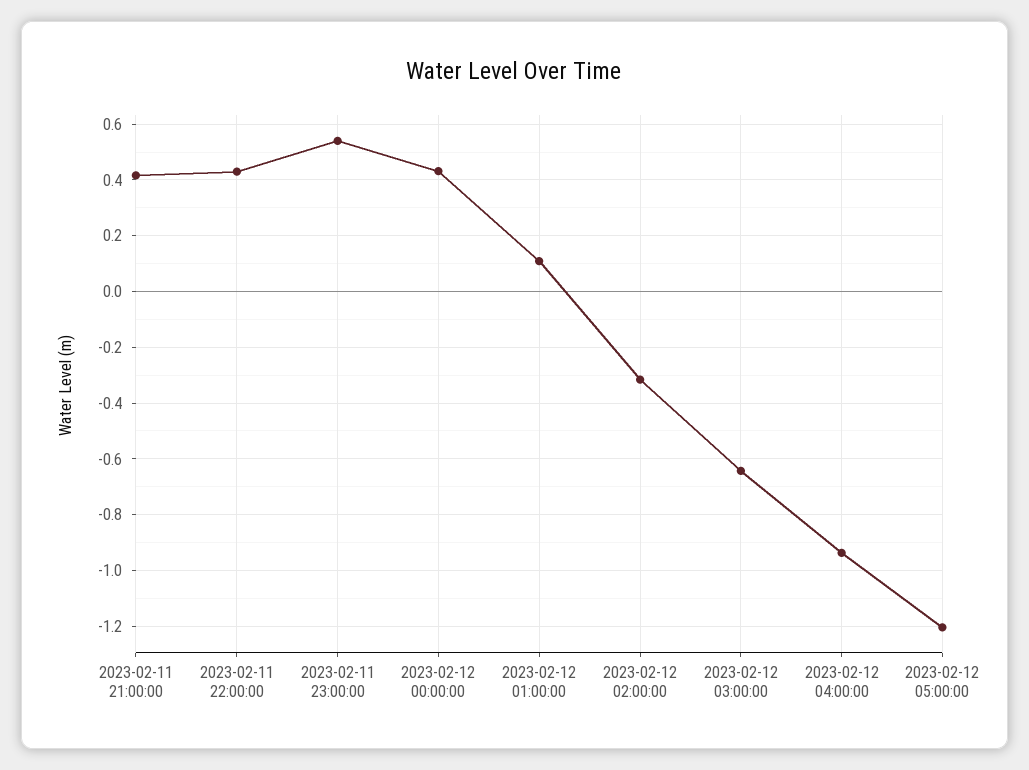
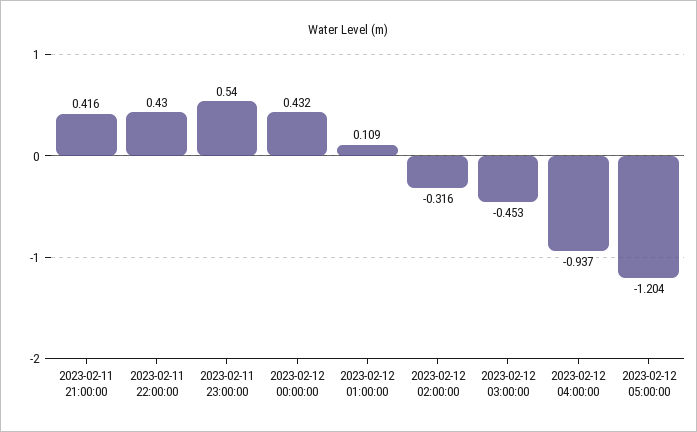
2023-02-12 03:00:00: -0.65 -> -0.453

